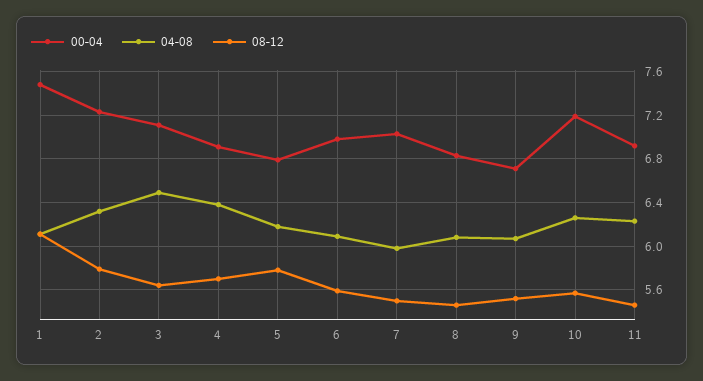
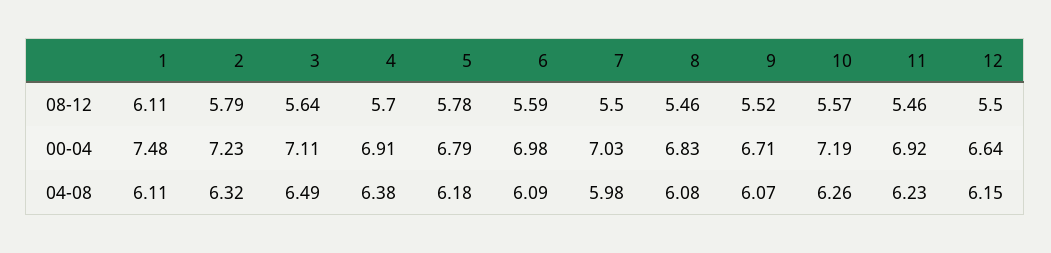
08-12, 12: none -> 5.5
00-04, 12: none -> 6.64
04-08, 12: none -> 6.15

